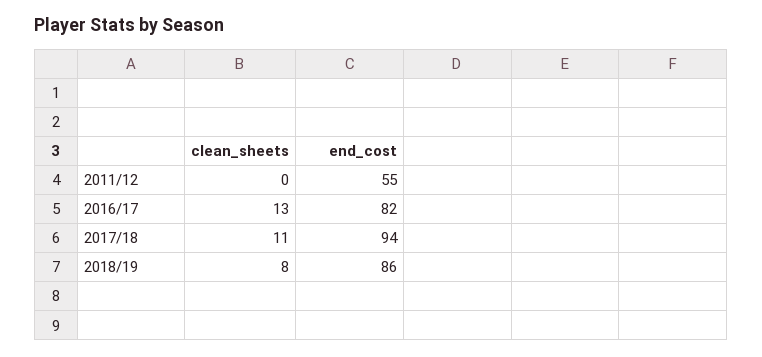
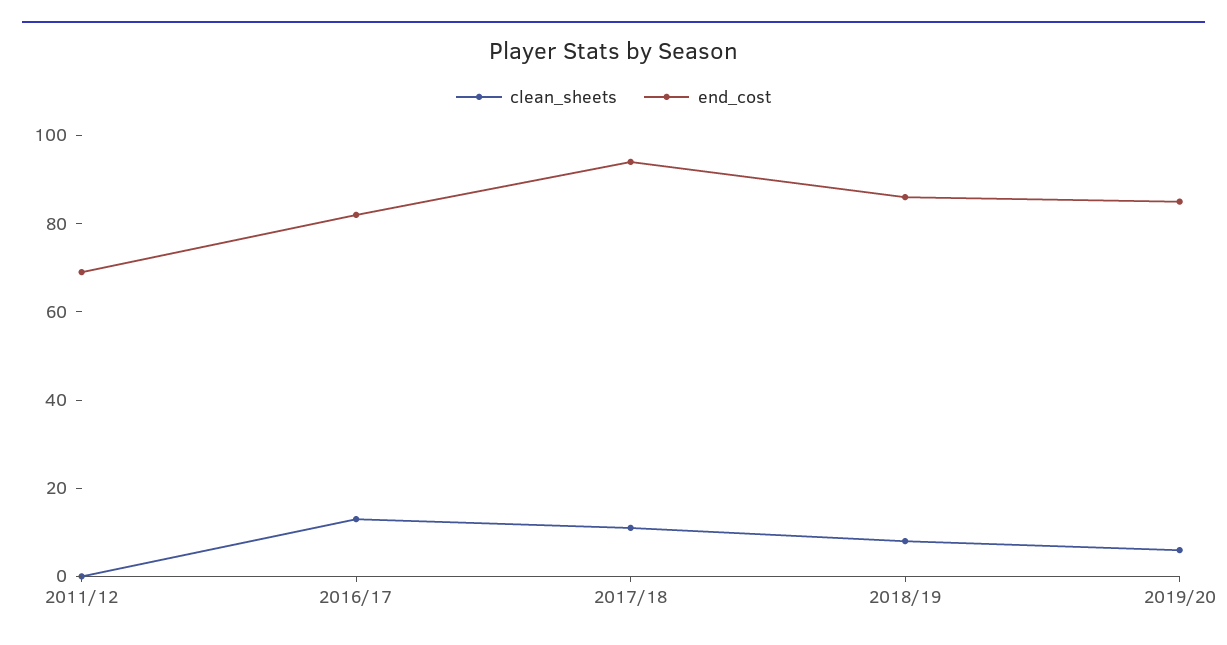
end_cost, 2011/12: 55 -> 70
clean_sheets, 2019/20: none -> 5
end_cost, 2019/20: none -> 85

